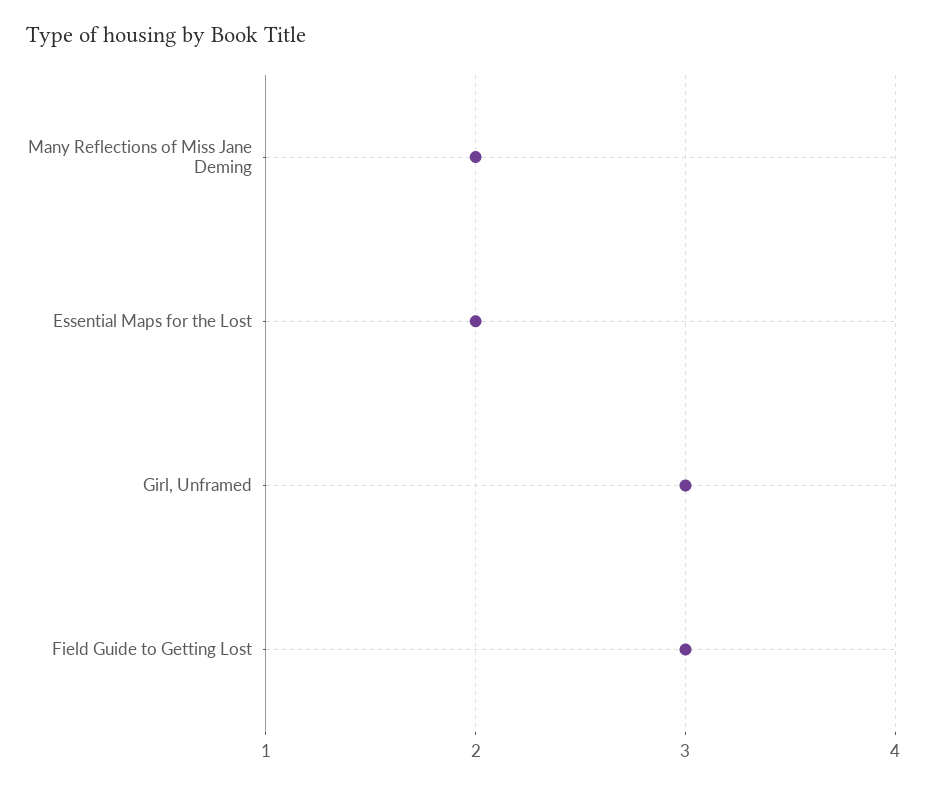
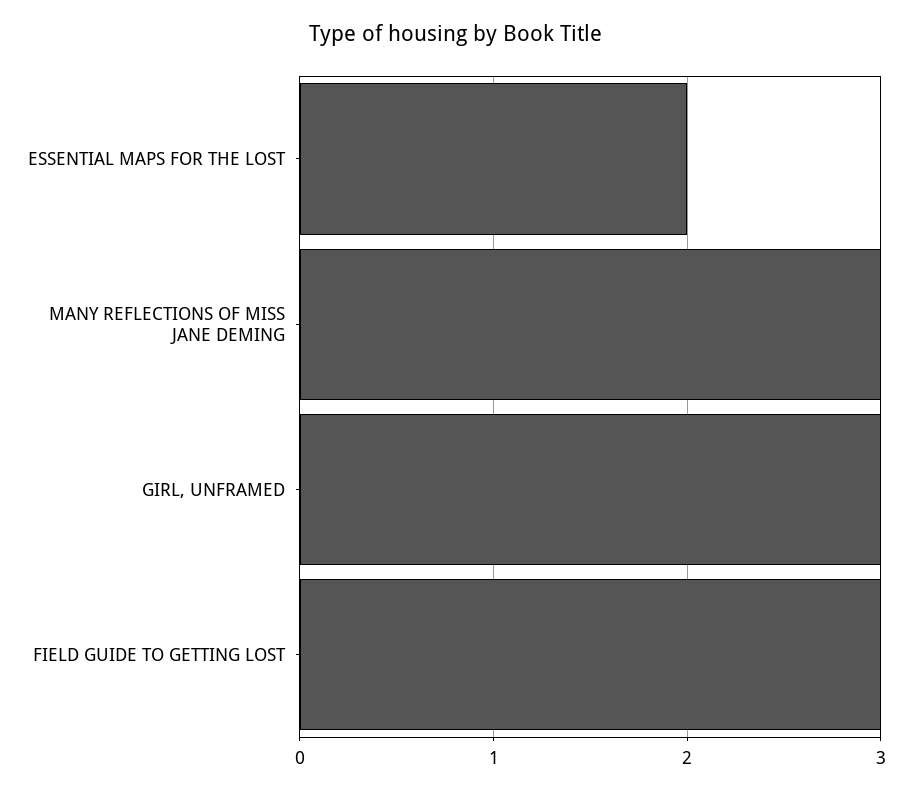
Many Reflections of Miss Jane Deming: 2 -> 3

